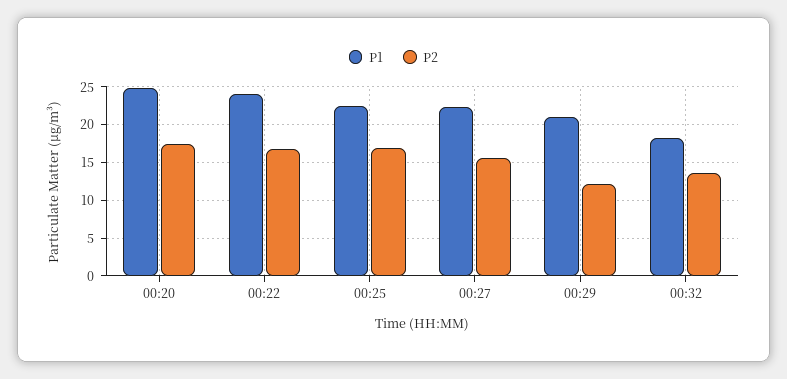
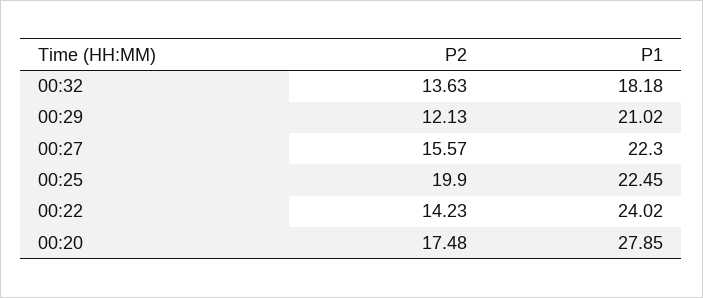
P1, 00:20: 25 -> 27.85
P2, 00:22: 17 -> 14.23
P2, 00:25: 17 -> 19.9

